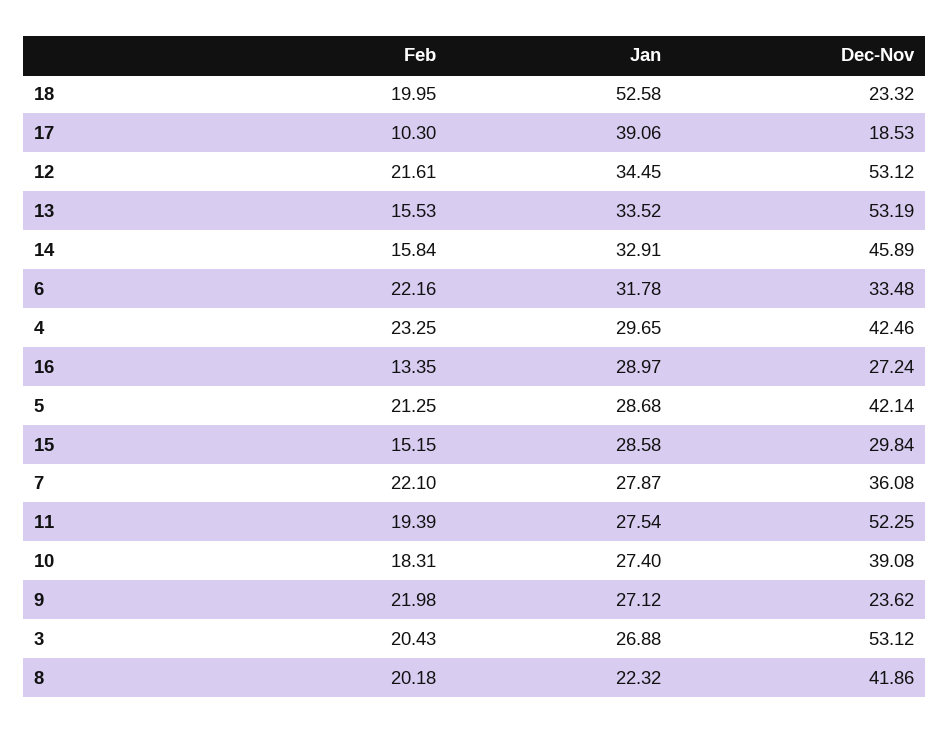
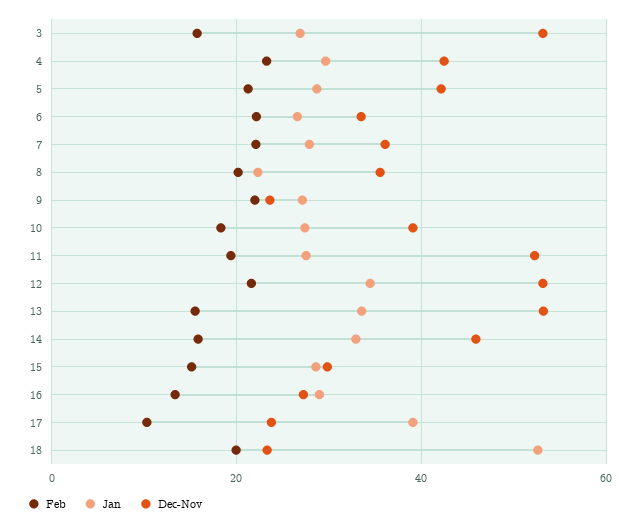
Dec-Nov, 17: 18.53 -> 24
Jan, 6: 31.78 -> 26
Feb, 3: 20.43 -> 16
Dec-Nov, 8: 41.86 -> 36

